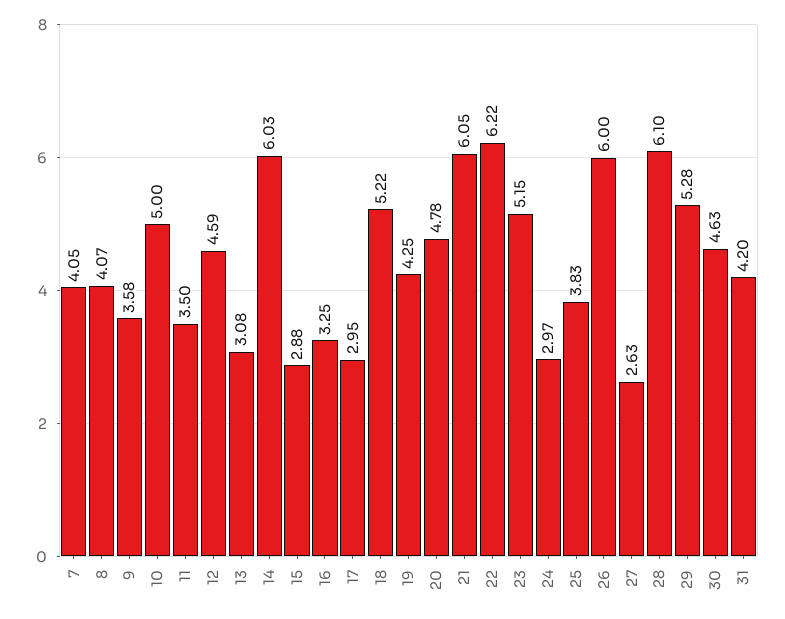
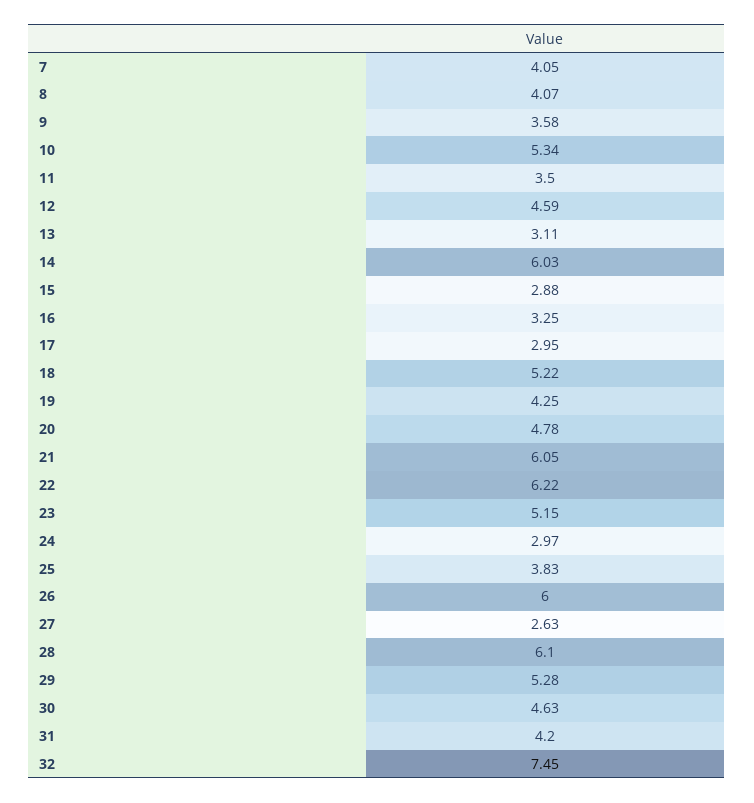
10: 5 -> 5.34
13: 3.08 -> 3.11
32: none -> 7.45

